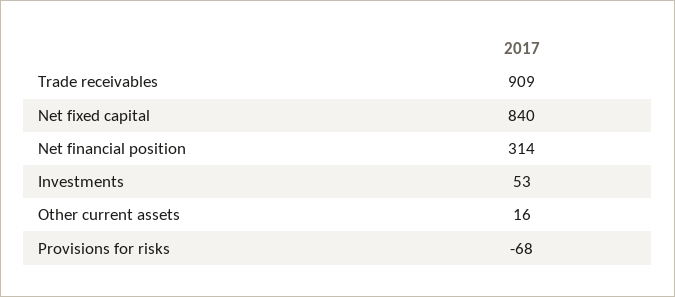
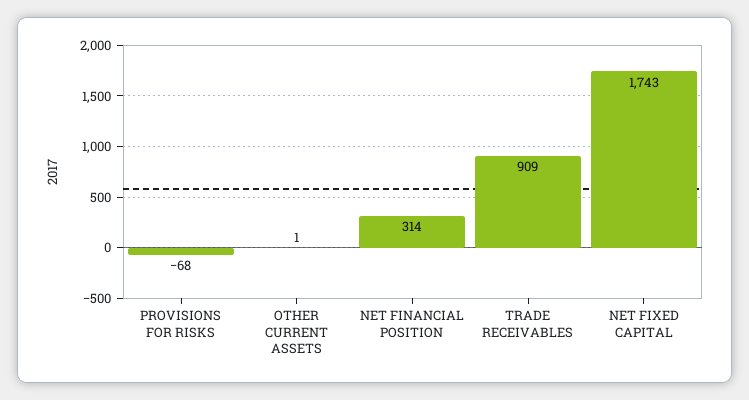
Net fixed capital: 840 -> 1743
Investments: 53 -> none
Other current assets: 16 -> 1

